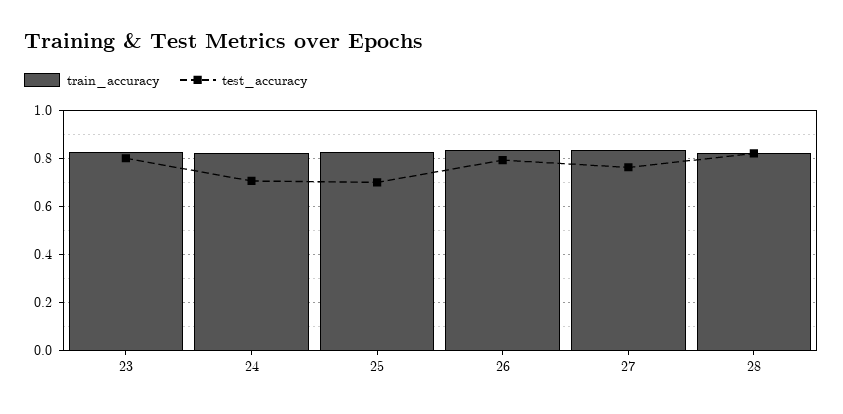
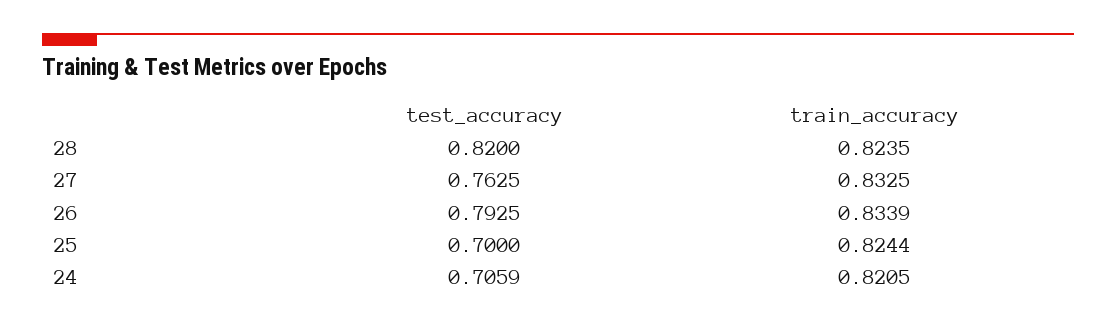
train_accuracy, 23: 0.825 -> none
test_accuracy, 23: 0.8 -> none

